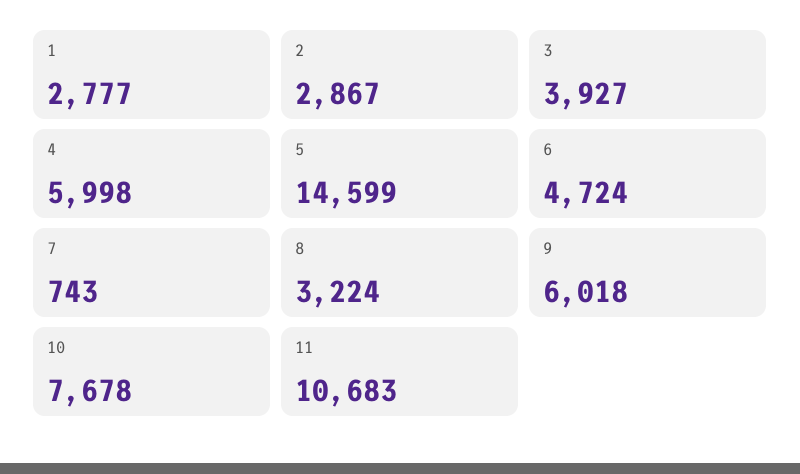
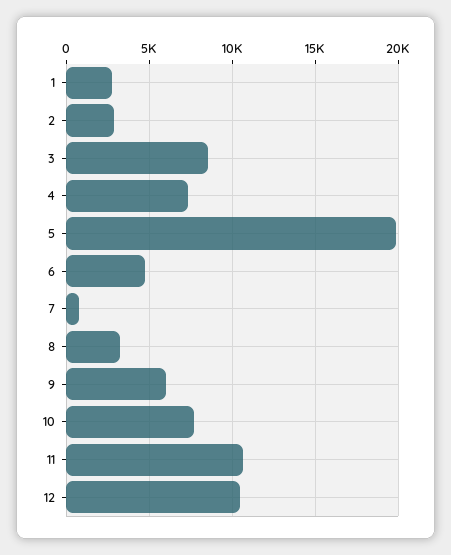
3: 3927 -> 8500
4: 5998 -> 7500
5: 14599 -> 20000
12: none -> 10500

